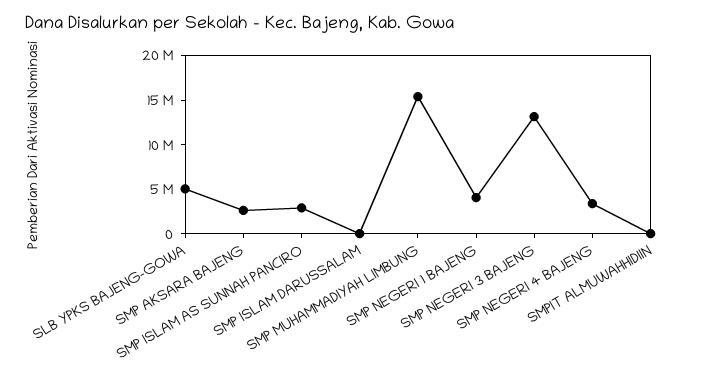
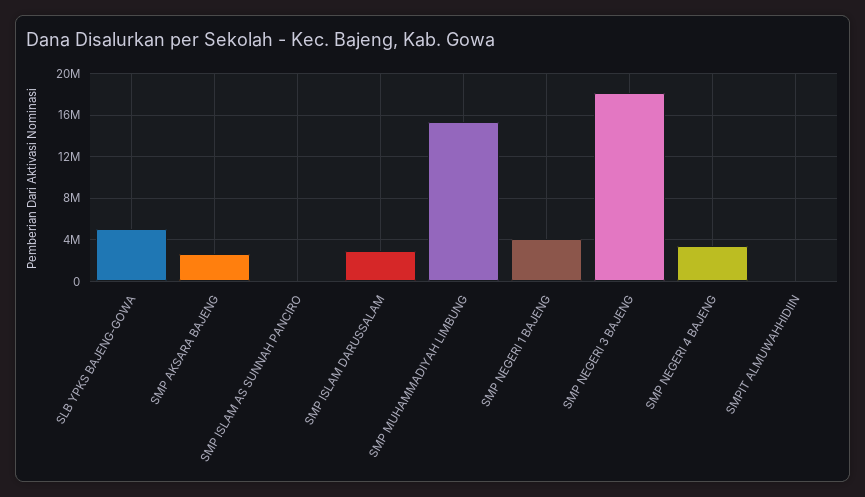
SMP ISLAM AS SUNNAH PANCIRO: 3000000 -> 0
SMP ISLAM DARUSSALAM: 0 -> 3000000
SMP NEGERI 3 BAJENG: 13000000 -> 18000000

